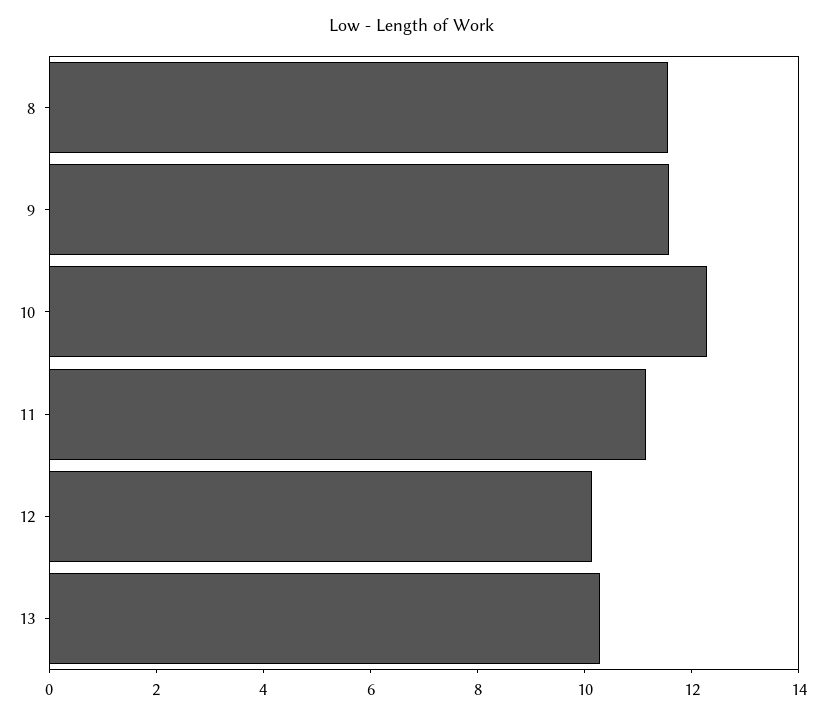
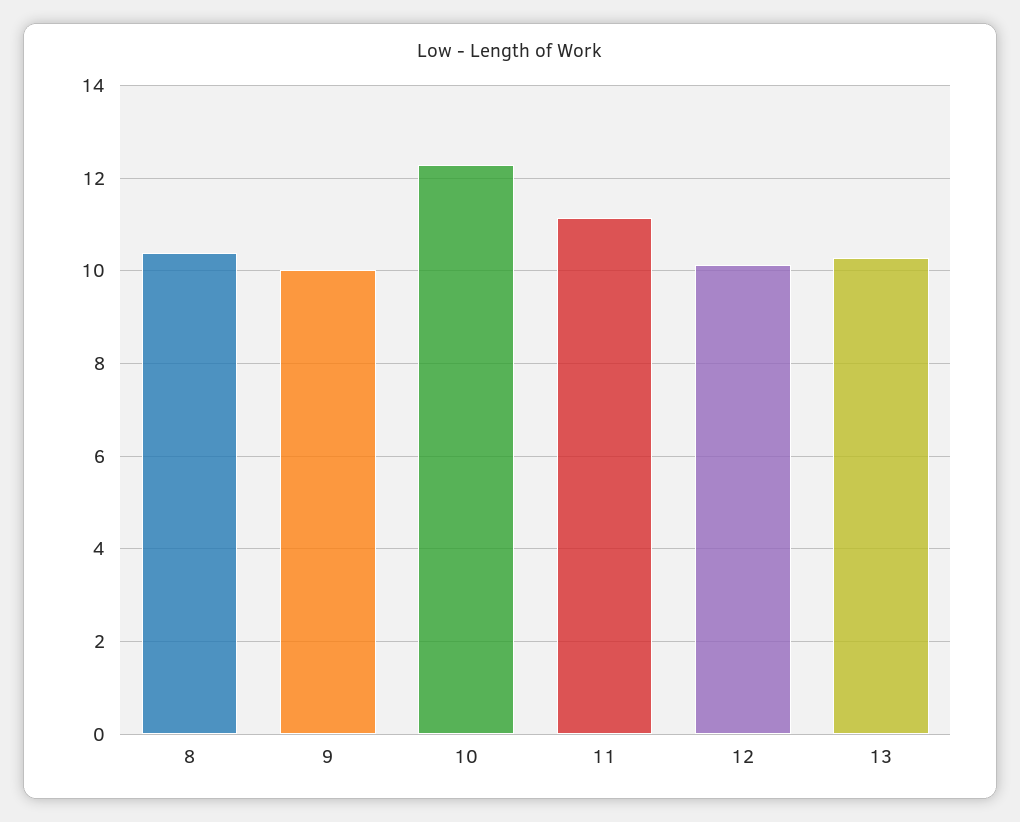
8: 11.5 -> 10.4
9: 11.5 -> 10

